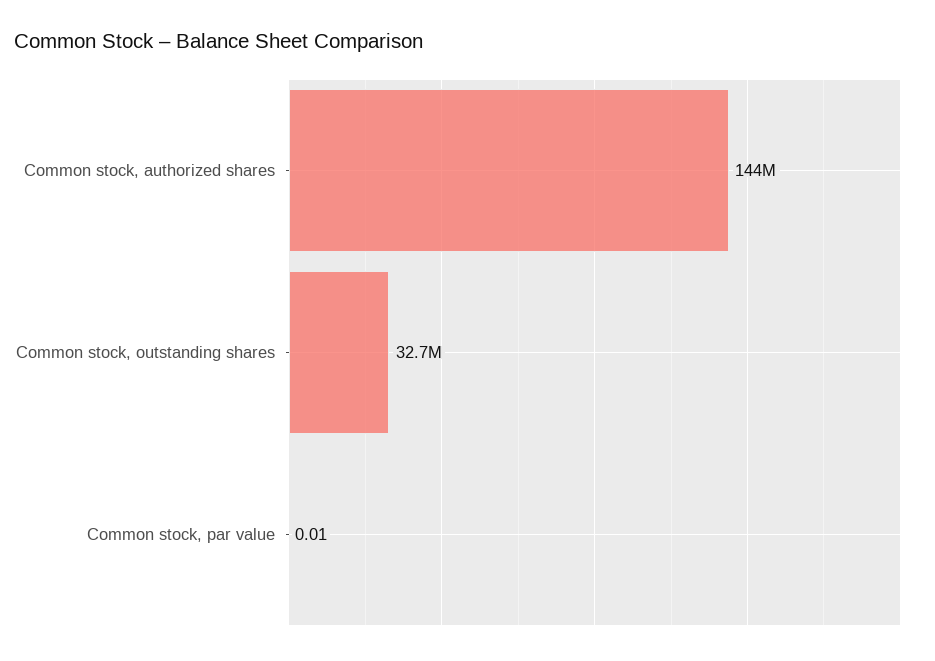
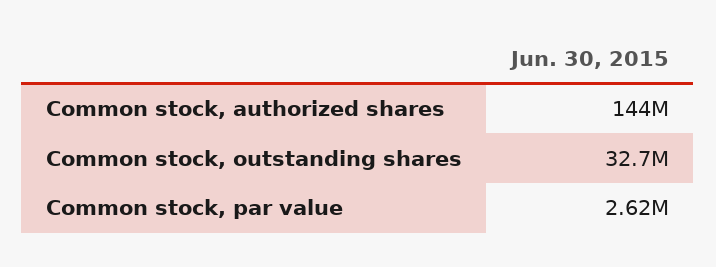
Common stock, par value: 0.01 -> 2620000

